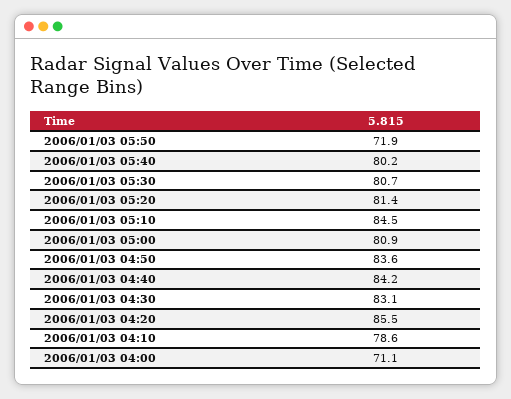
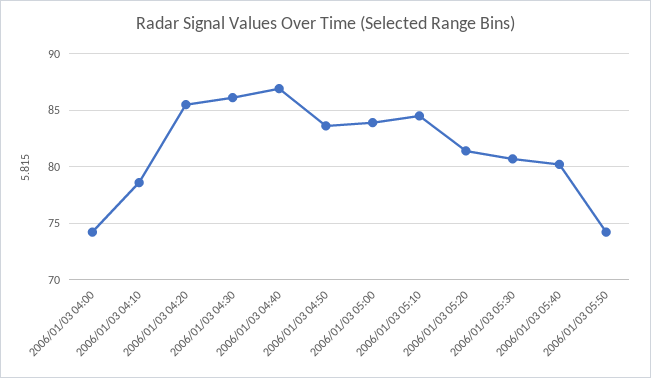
2006/01/03 05:50: 71.9 -> 74
2006/01/03 05:00: 80.9 -> 84
2006/01/03 04:40: 84.2 -> 87
2006/01/03 04:30: 83.1 -> 86
2006/01/03 04:00: 71.1 -> 74

